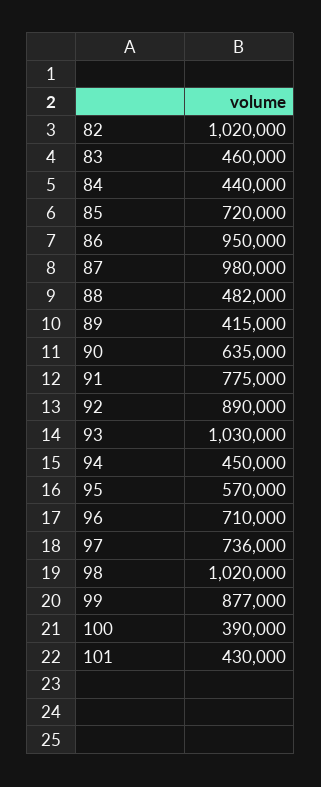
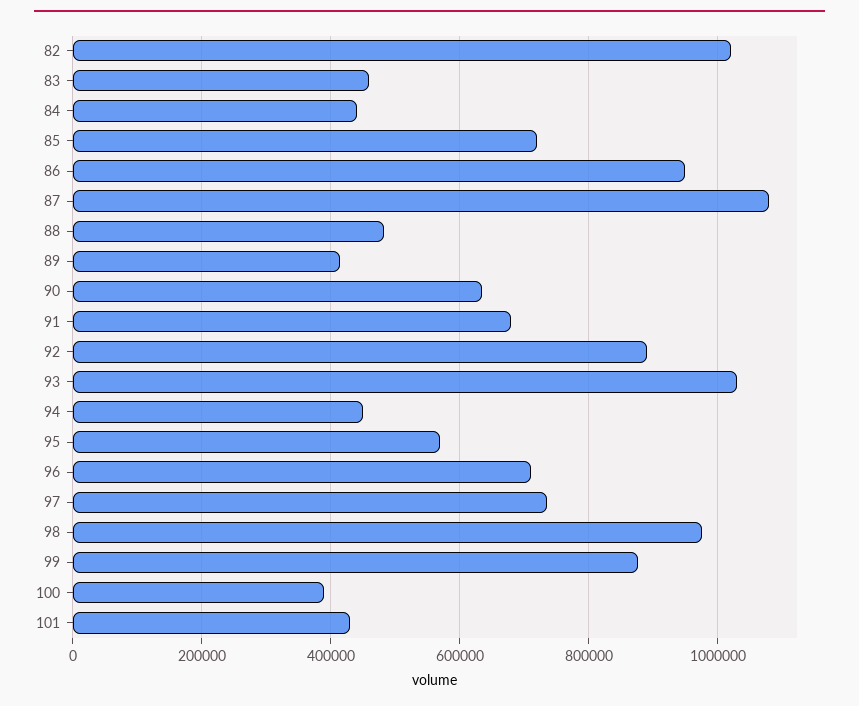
87: 980000 -> 1080000
91: 775000 -> 680000
98: 1020000 -> 980000

